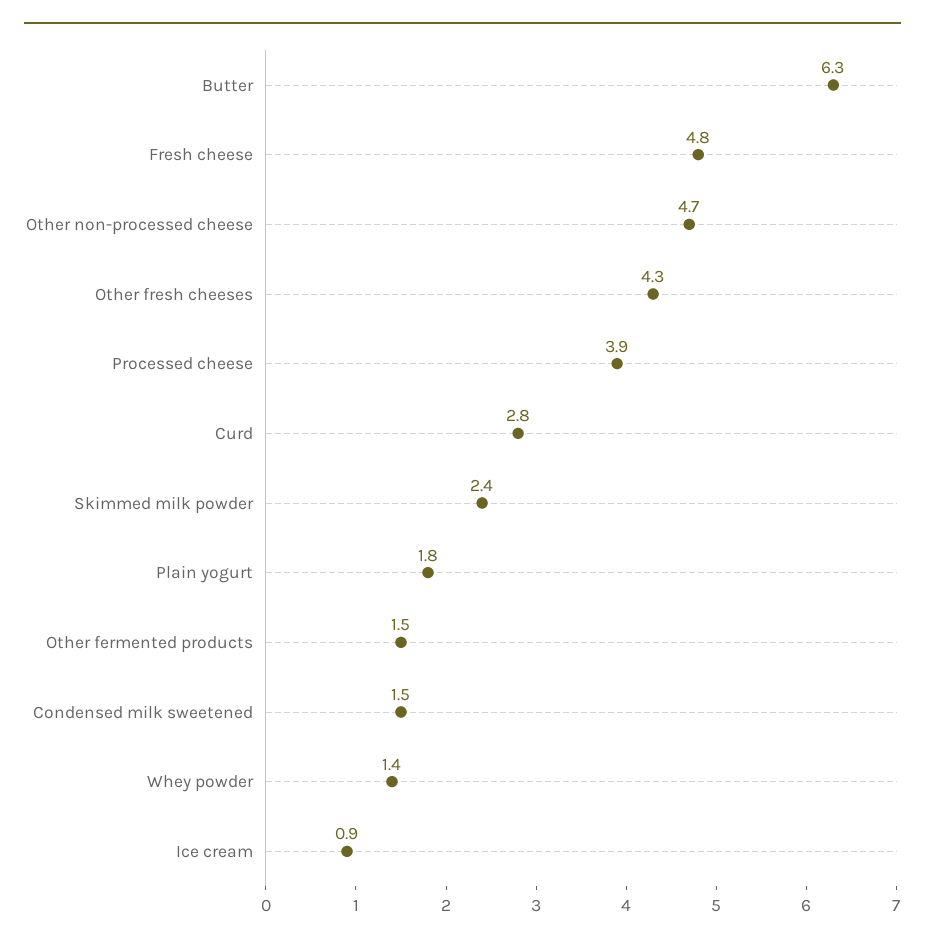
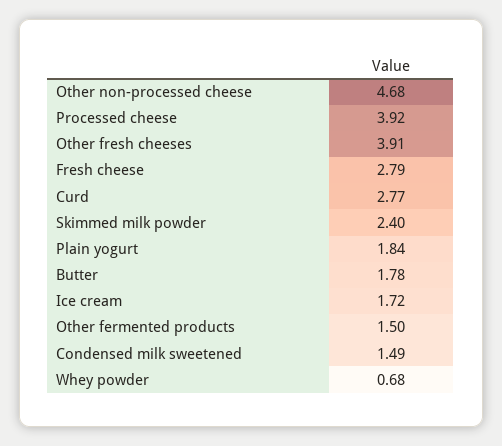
Butter: 6.3 -> 1.78
Fresh cheese: 4.8 -> 2.79
Other fresh cheeses: 4.3 -> 3.91
Whey powder: 1.4 -> 0.68
Ice cream: 0.9 -> 1.72

